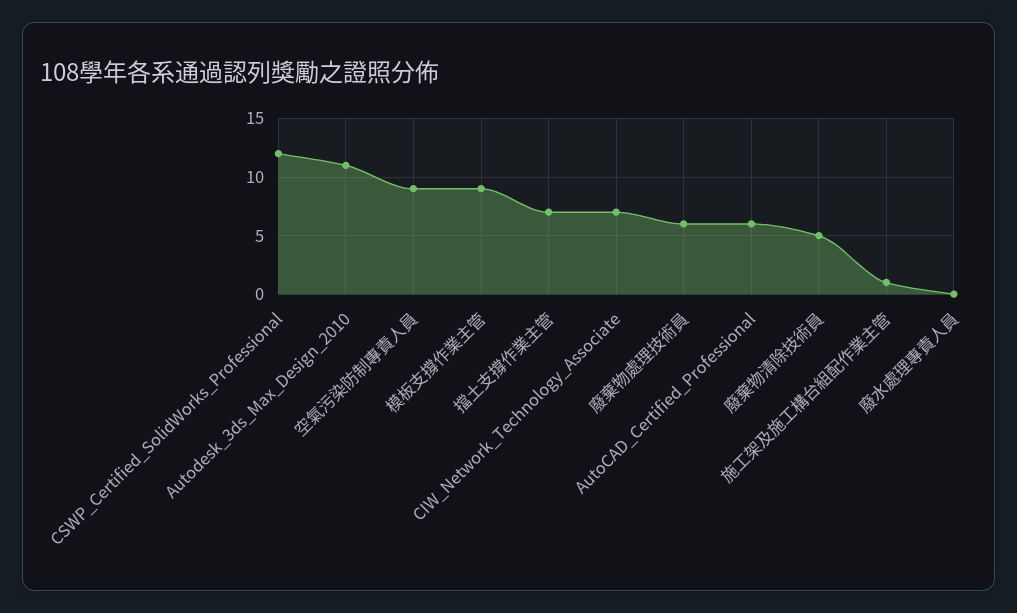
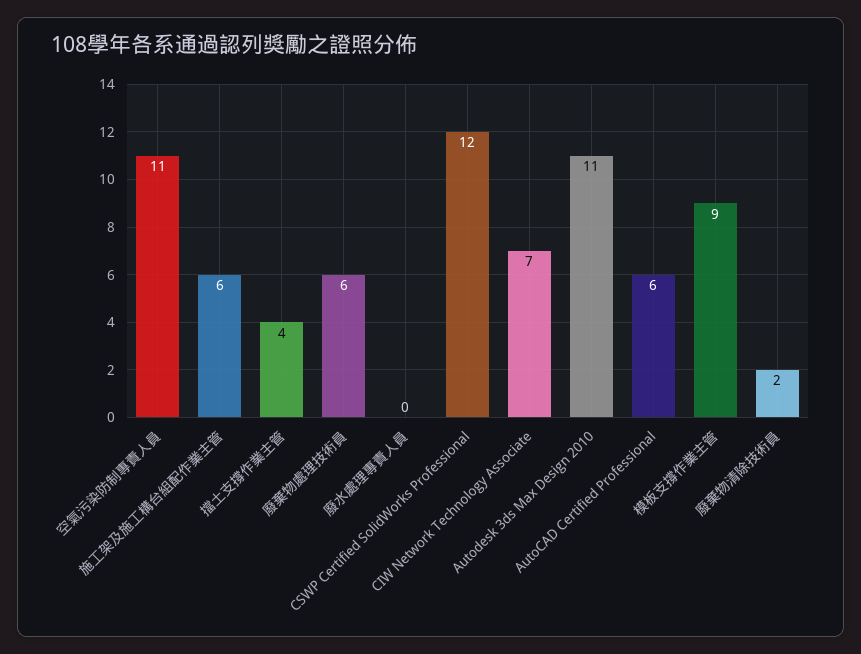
空氣污染防制專責人員: 9 -> 11
擋土支撐作業主管: 7 -> 4
廢棄物清除技術員: 5 -> 2
施工架及施工構台組配作業主管: 1 -> 6

